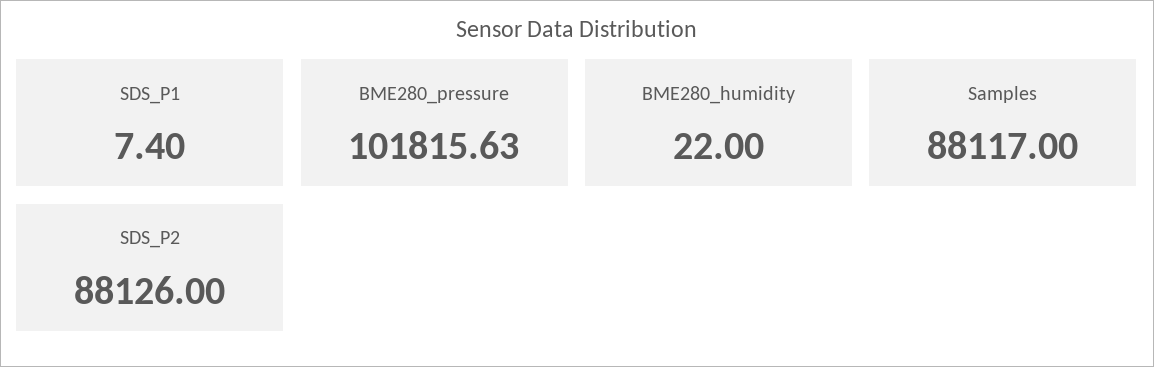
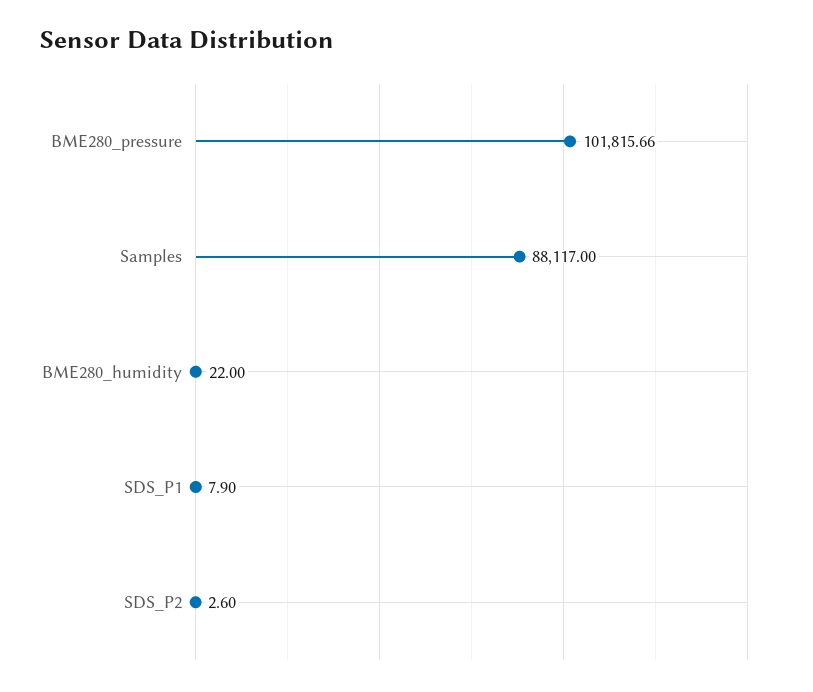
SDS_P1: 7.4 -> 7.9
BME280_pressure: 101815.63 -> 101815.66
SDS_P2: 88126 -> 2.6

